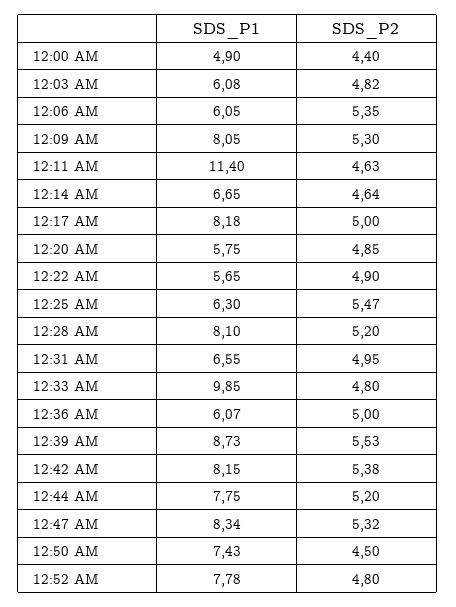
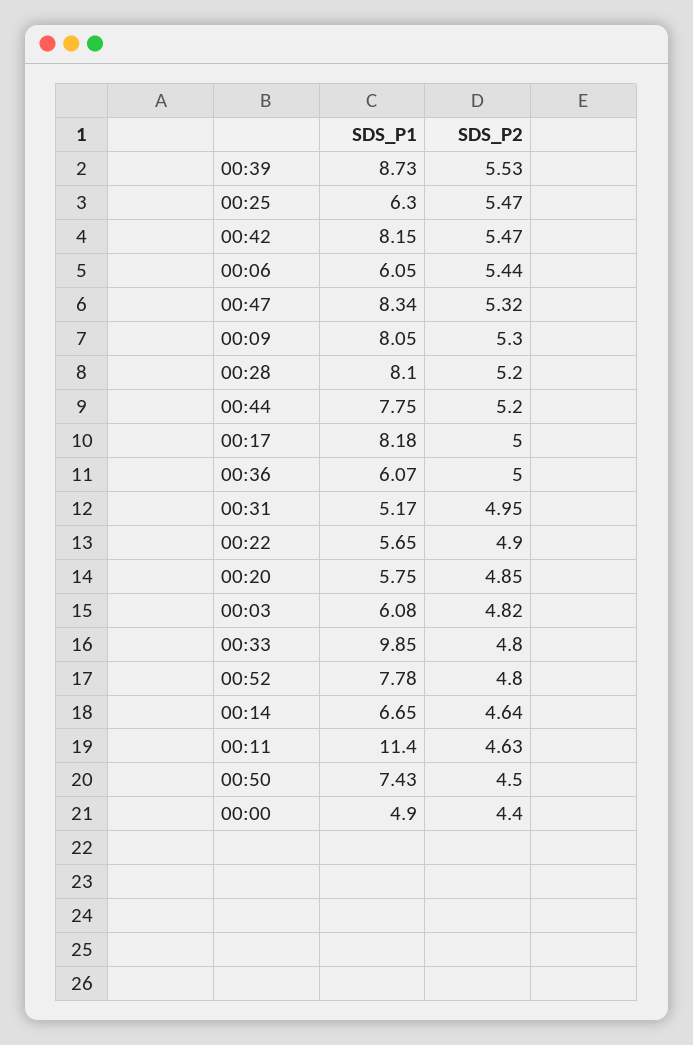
SDS_P2, 12:06 AM: 5.35 -> 5.44
SDS_P1, 12:31 AM: 6.55 -> 5.17
SDS_P2, 12:42 AM: 5.38 -> 5.47

